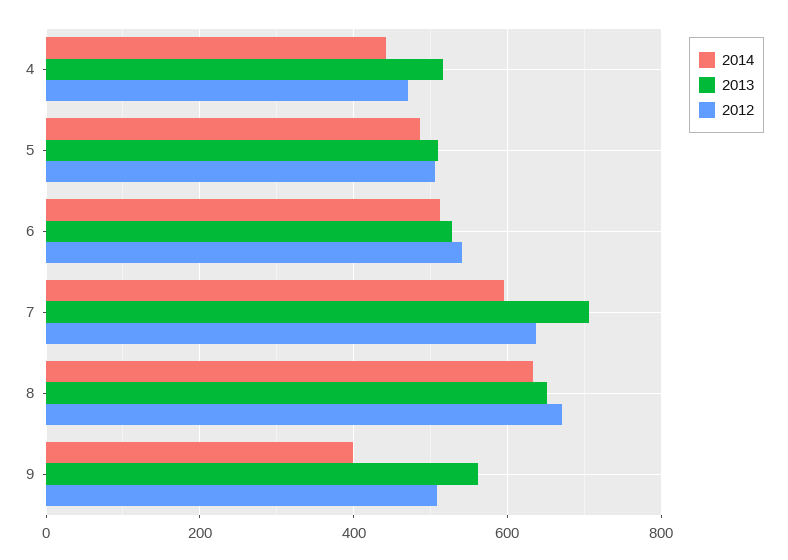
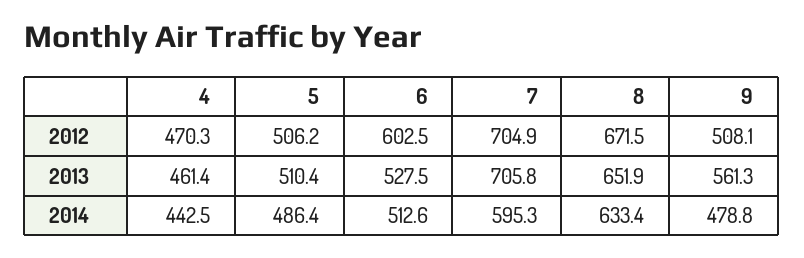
2013, 4: 520 -> 461.4
2012, 6: 540 -> 602.5
2012, 7: 640 -> 704.9
2014, 9: 400 -> 478.8

